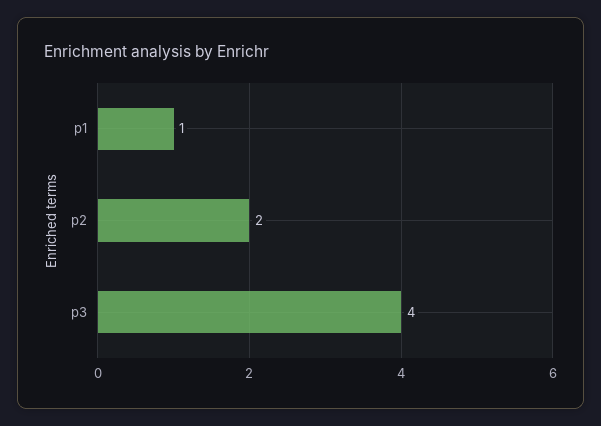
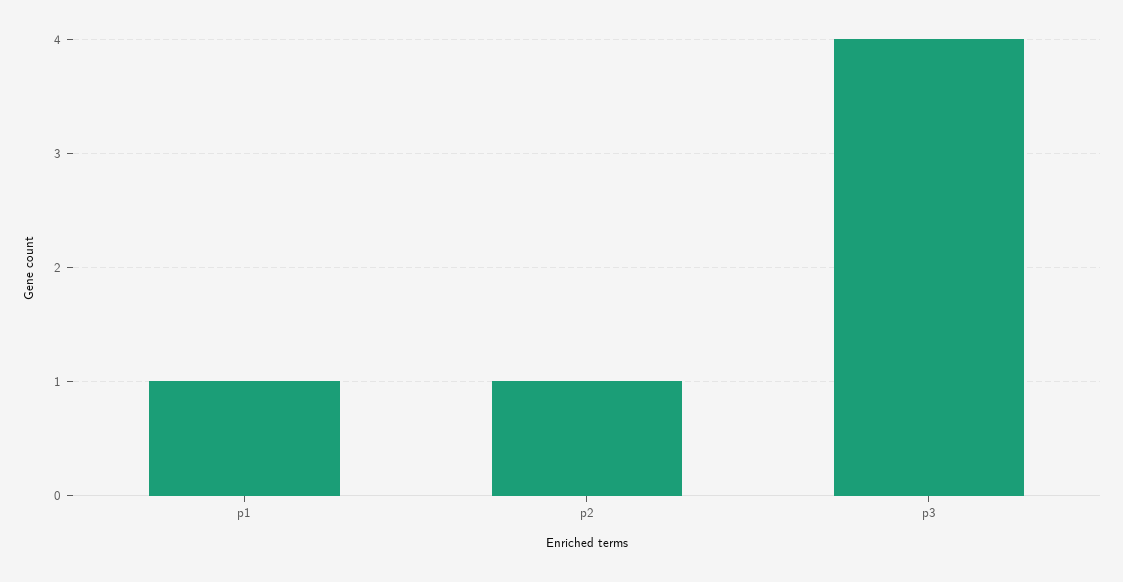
p2: 2 -> 1

